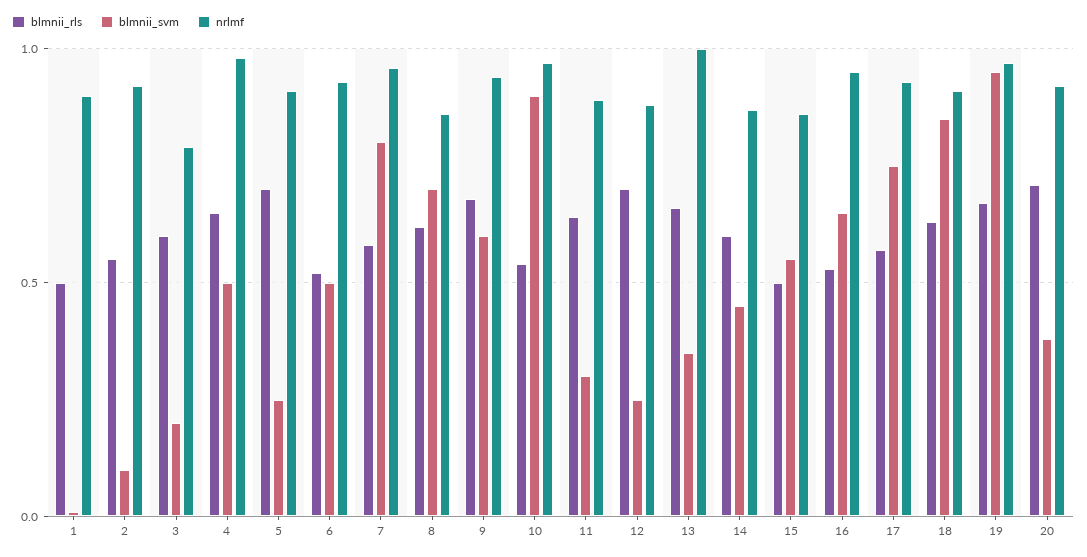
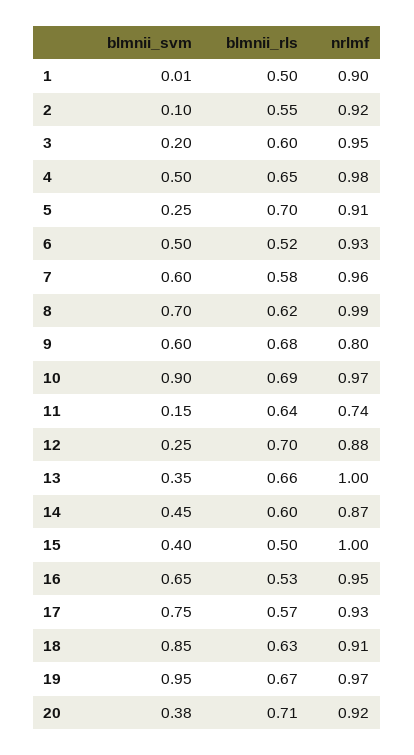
nrlmf, 3: 0.8 -> 0.95
blmnii_svm, 7: 0.8 -> 0.6
nrlmf, 8: 0.85 -> 0.99
nrlmf, 9: 0.95 -> 0.8
blmnii_rls, 10: 0.55 -> 0.69
blmnii_svm, 11: 0.3 -> 0.15
nrlmf, 11: 0.9 -> 0.74
blmnii_svm, 15: 0.55 -> 0.4
nrlmf, 15: 0.85 -> 1

